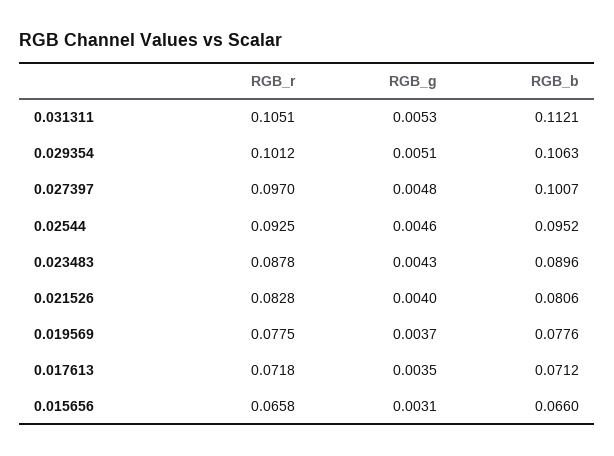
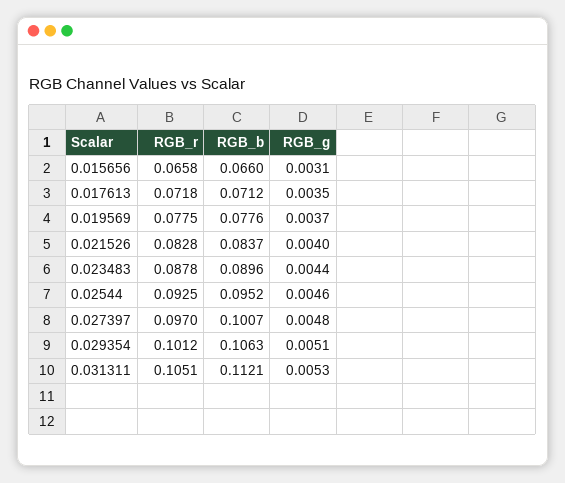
RGB_g, 0.023483: 0.0043 -> 0.0044
RGB_b, 0.021526: 0.0806 -> 0.0837

